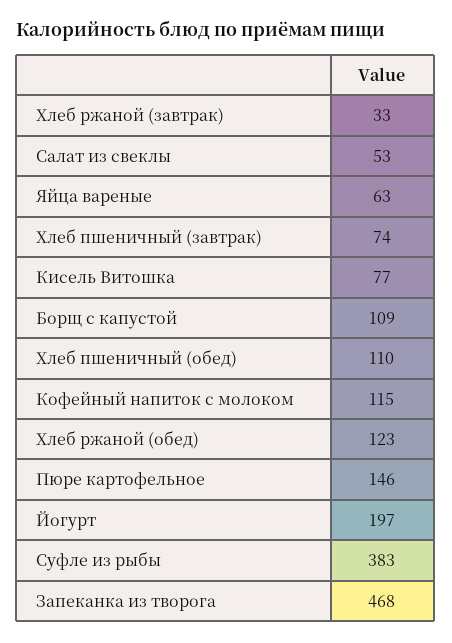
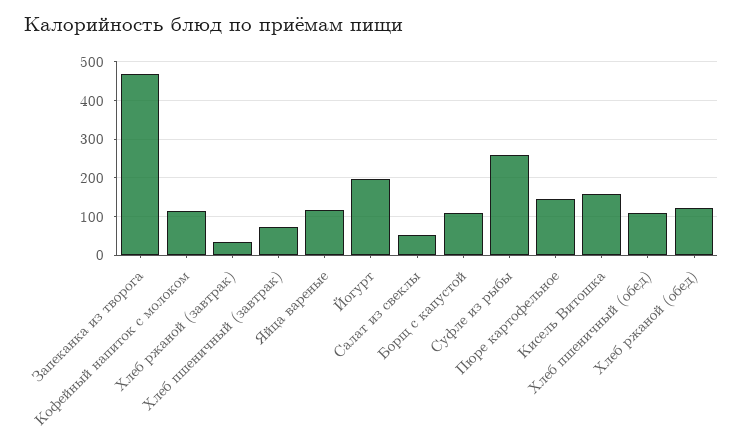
Яйца вареные: 63 -> 120
Кисель Витошка: 77 -> 160
Суфле из рыбы: 383 -> 260

